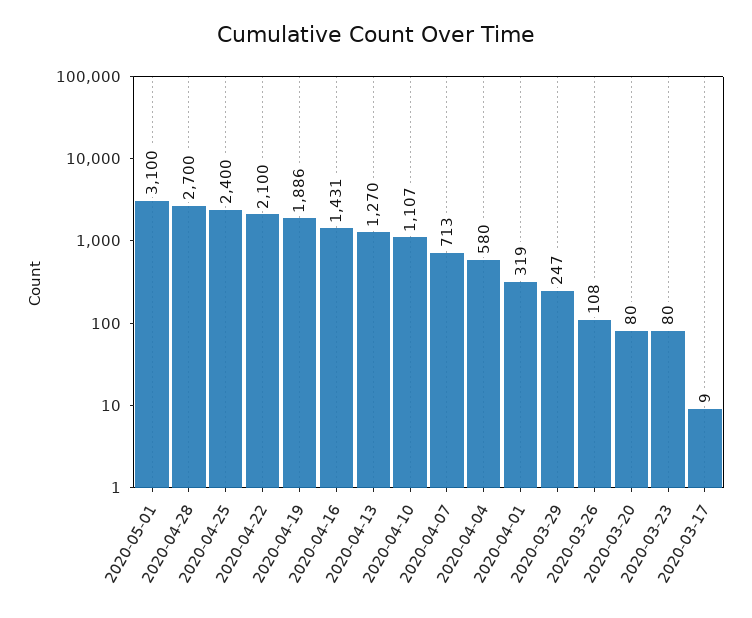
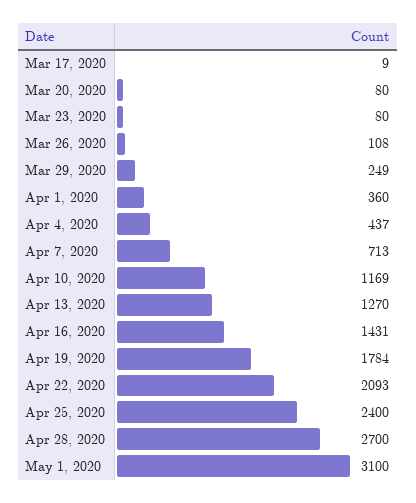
2020-04-22: 2100 -> 2093
2020-04-19: 1886 -> 1784
2020-04-10: 1107 -> 1169
2020-04-04: 580 -> 437
2020-04-01: 319 -> 360
2020-03-29: 247 -> 249

